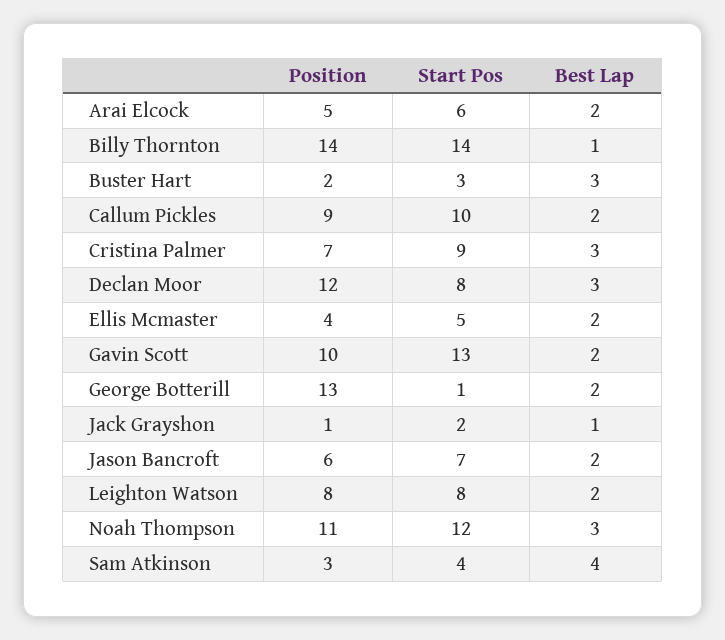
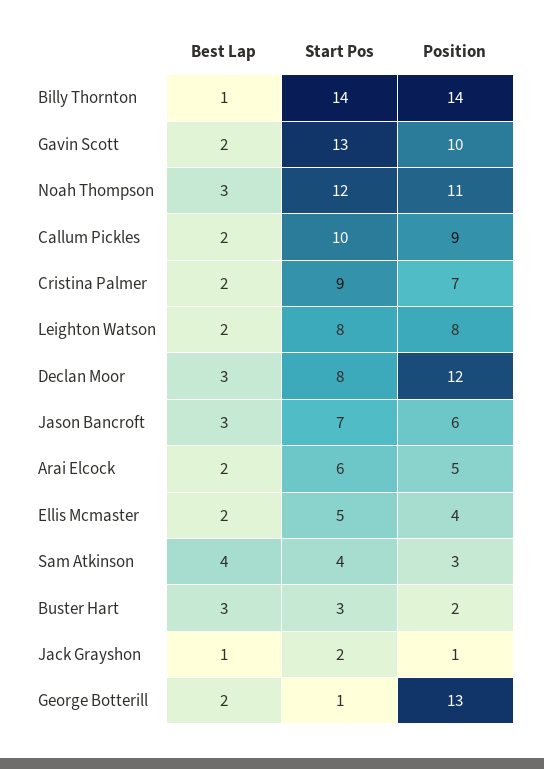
Best Lap, Cristina Palmer: 3 -> 2
Best Lap, Jason Bancroft: 2 -> 3

